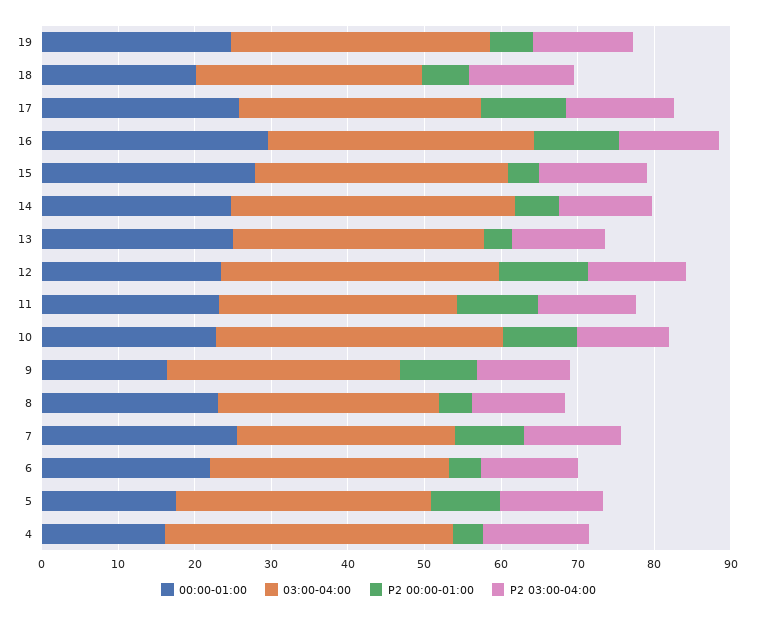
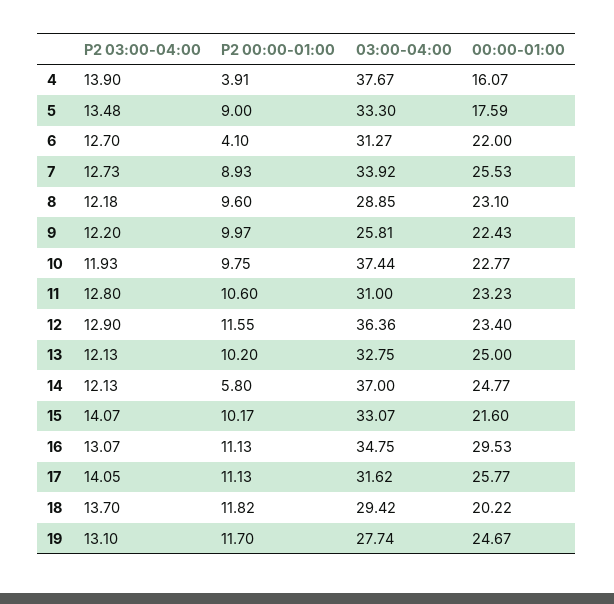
03:00-04:00, 19: 34 -> 27.74
P2 00:00-01:00, 19: 6 -> 11.7
P2 00:00-01:00, 18: 6 -> 11.82
00:00-01:00, 15: 28 -> 21.6
P2 00:00-01:00, 15: 4 -> 10.17
P2 00:00-01:00, 13: 4 -> 10.2
00:00-01:00, 9: 16 -> 22.43
03:00-04:00, 9: 30 -> 25.81
P2 00:00-01:00, 8: 4 -> 9.6
03:00-04:00, 7: 28 -> 33.92

